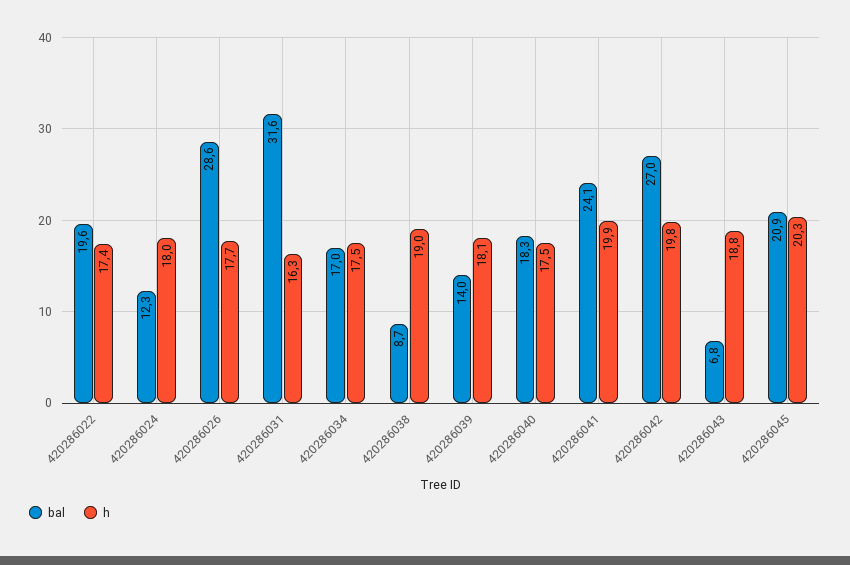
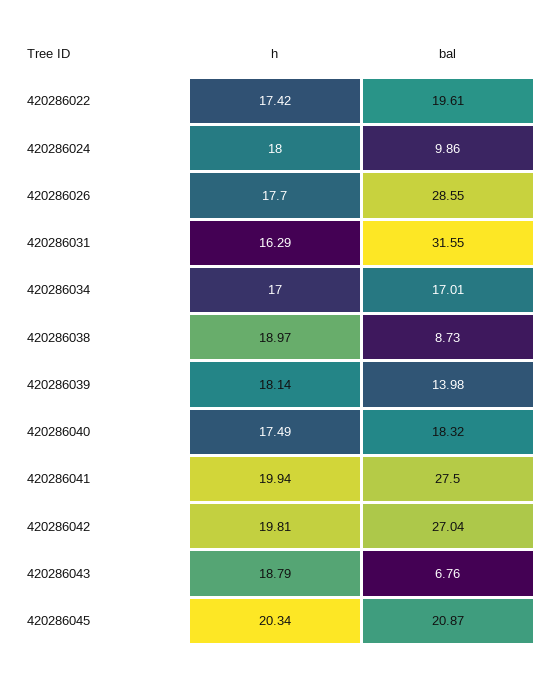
bal, 420286024: 12.3 -> 9.86
h, 420286034: 17.5 -> 17
bal, 420286041: 24.1 -> 27.5

